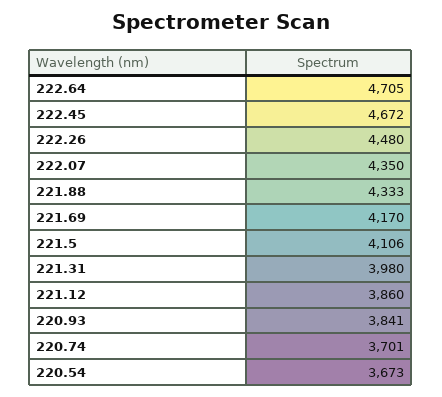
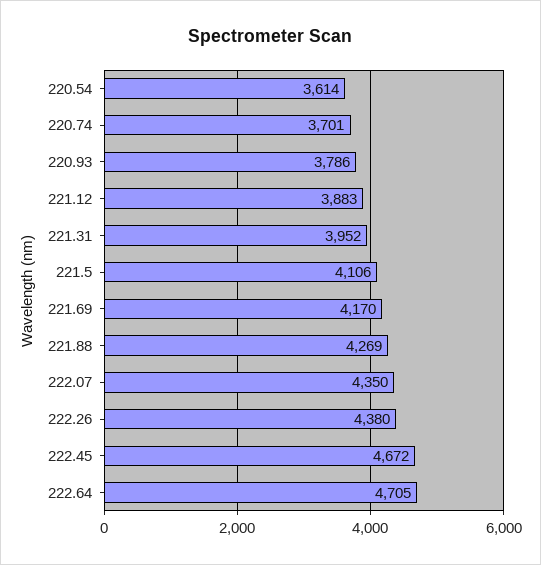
222.26: 4480 -> 4380
221.88: 4333 -> 4269
221.31: 3980 -> 3952
221.12: 3860 -> 3883
220.93: 3841 -> 3786
220.54: 3673 -> 3614

